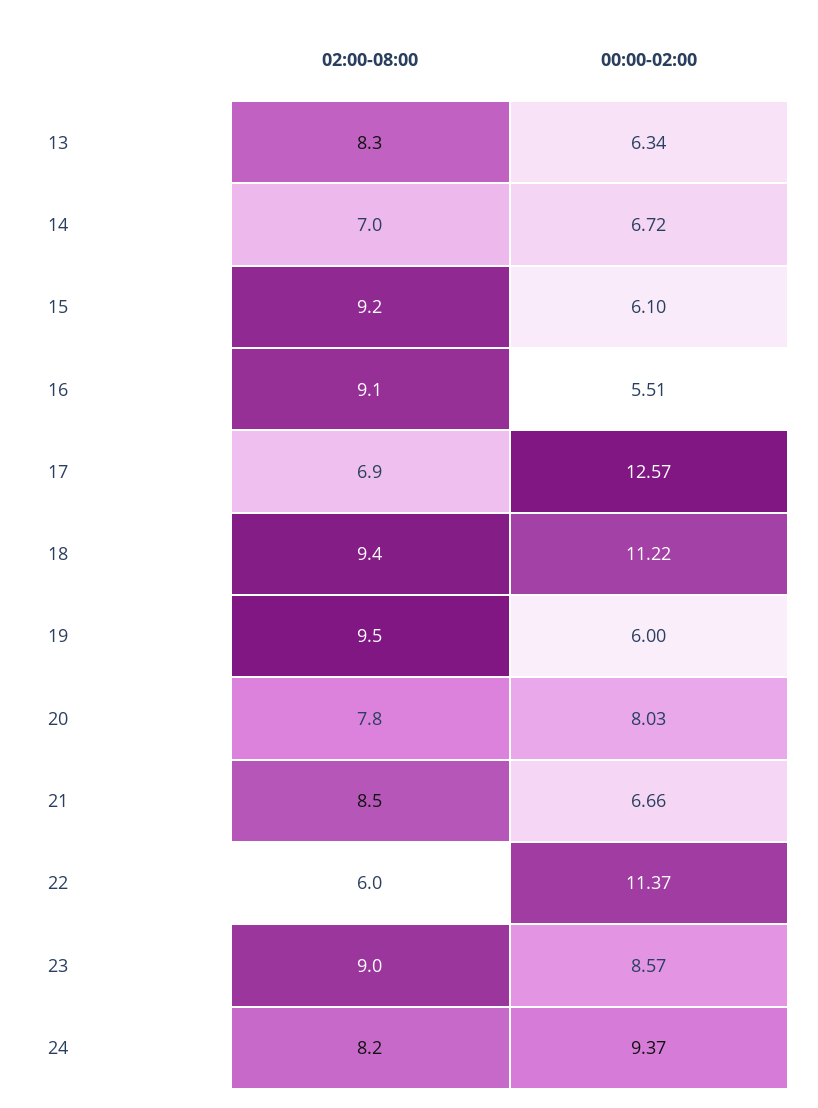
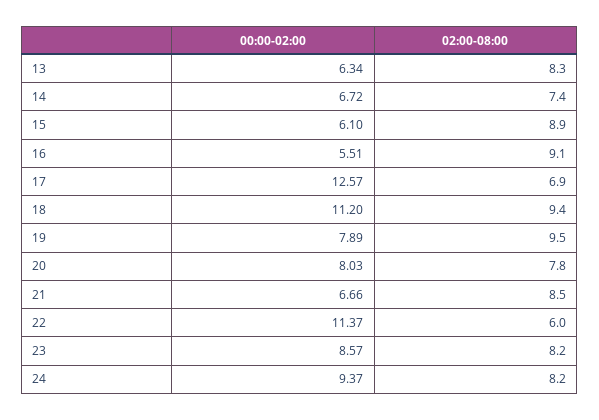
02:00-08:00, 14: 7 -> 7.4
02:00-08:00, 15: 9.2 -> 8.9
00:00-02:00, 18: 11.22 -> 11.2
00:00-02:00, 19: 6 -> 7.89
02:00-08:00, 23: 9 -> 8.2

